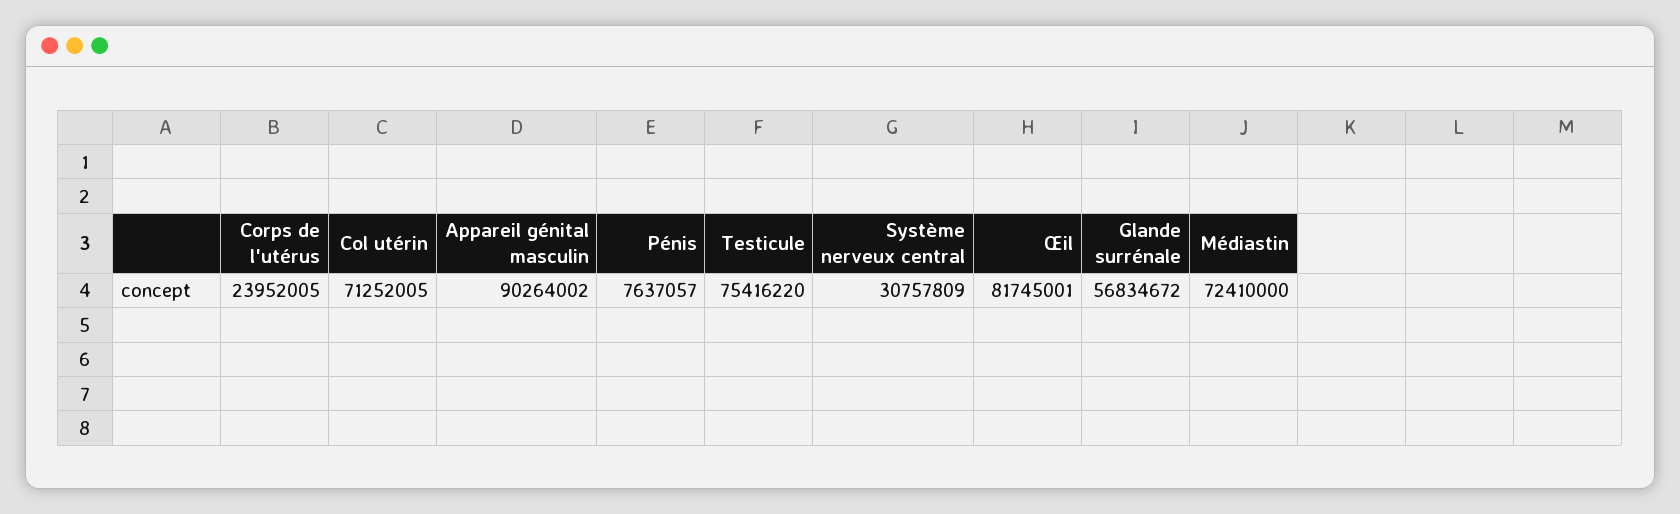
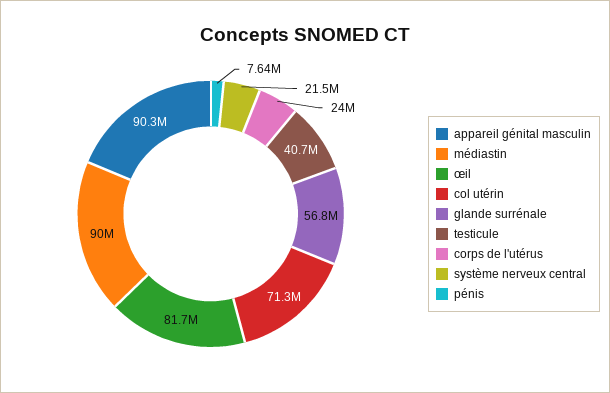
Testicule: 75416220 -> 40700000
Système nerveux central: 30757809 -> 21500000
Médiastin: 72410000 -> 90000000

